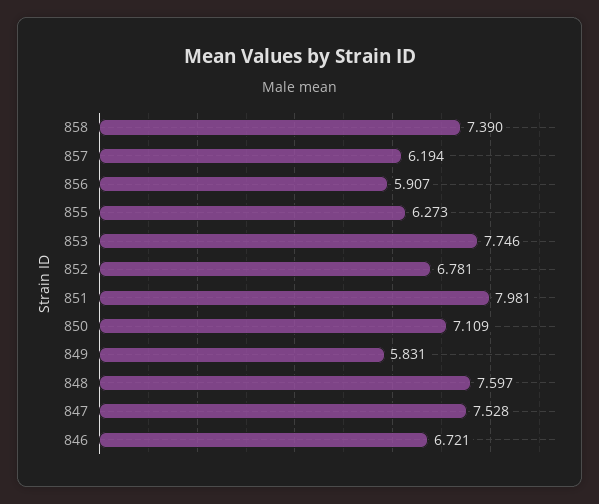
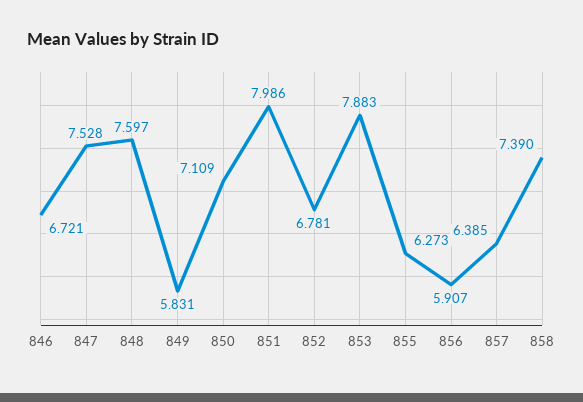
857: 6.194 -> 6.385
853: 7.746 -> 7.883
851: 7.981 -> 7.986

